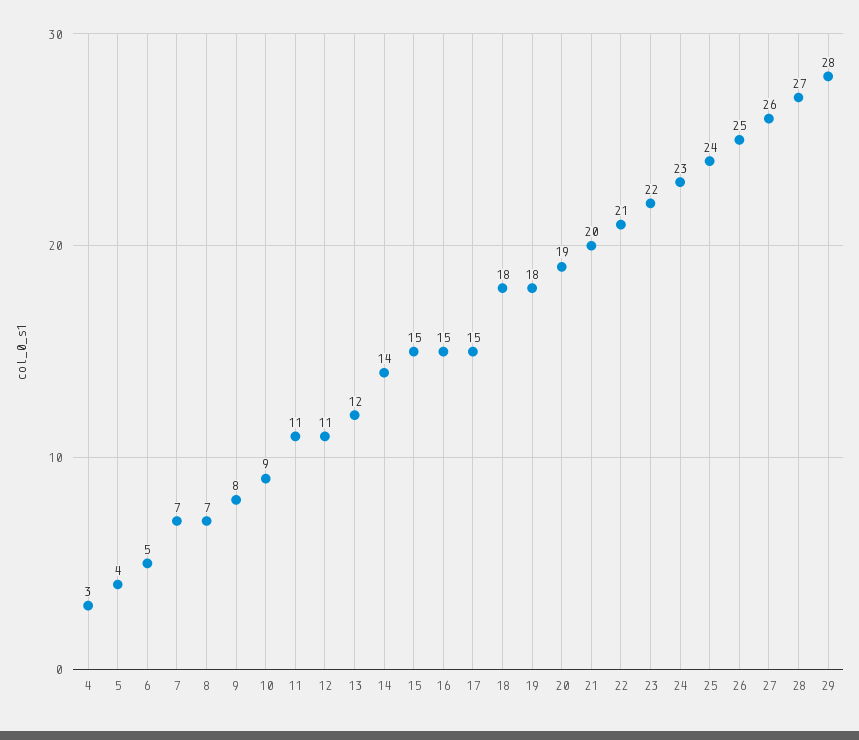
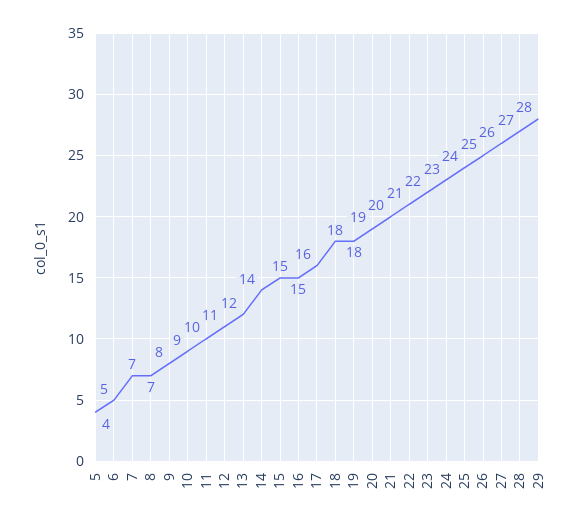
4: 3 -> none
11: 11 -> 10
17: 15 -> 16

